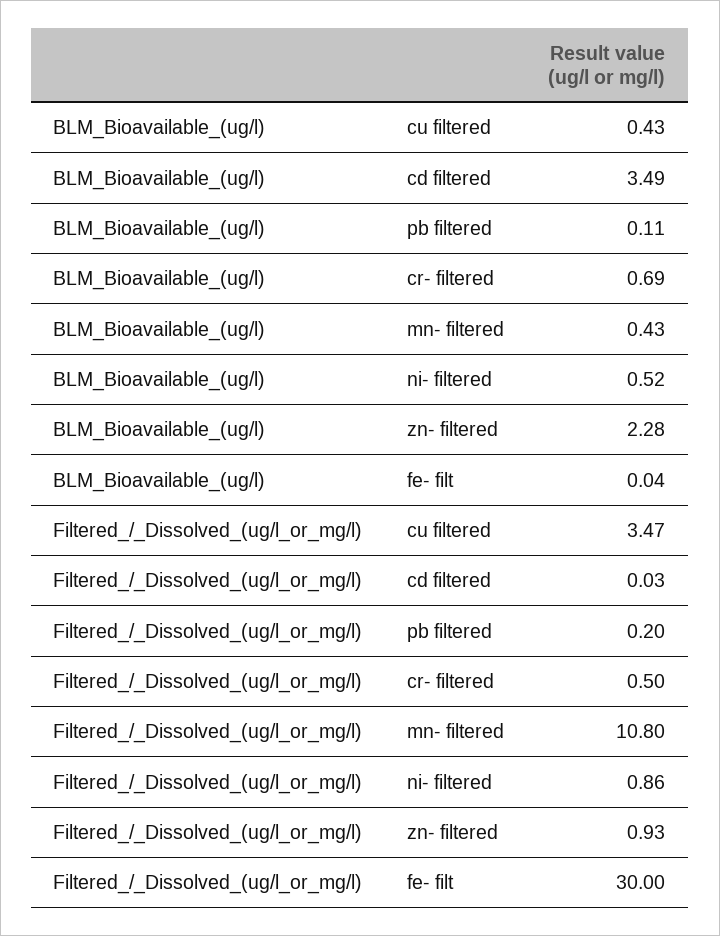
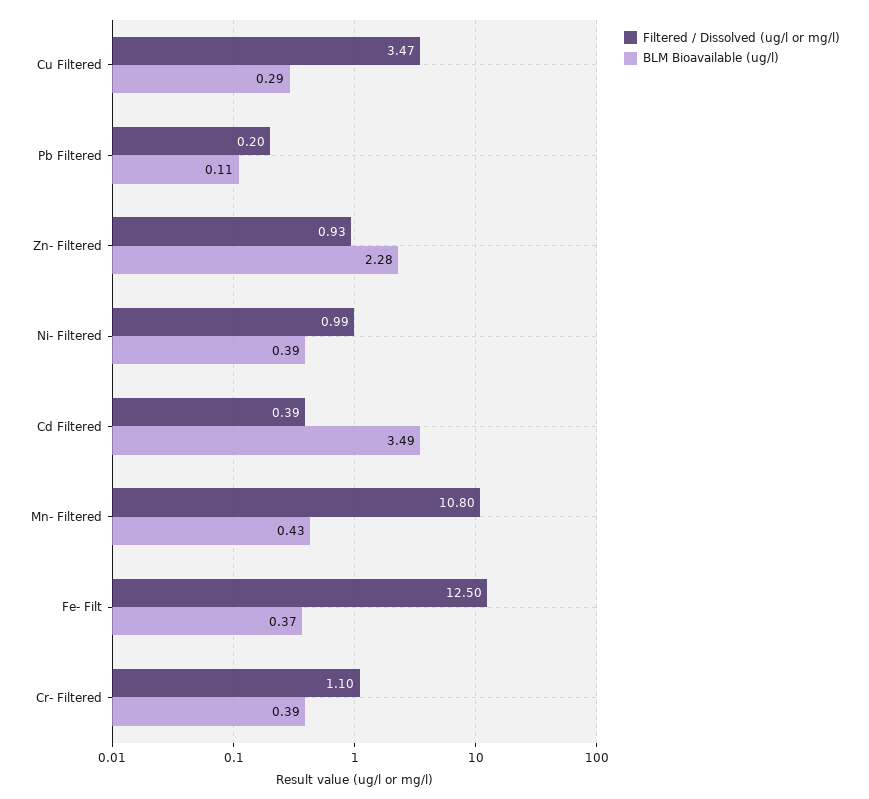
BLM_Bioavailable_(ug/l), cu filtered: 0.43 -> 0.29
BLM_Bioavailable_(ug/l), cr- filtered: 0.69 -> 0.39
BLM_Bioavailable_(ug/l), ni- filtered: 0.52 -> 0.39
BLM_Bioavailable_(ug/l), fe- filt: 0.04 -> 0.37
Filtered_/_Dissolved_(ug/l_or_mg/l), cd filtered: 0.03 -> 0.39
Filtered_/_Dissolved_(ug/l_or_mg/l), cr- filtered: 0.5 -> 1.1
Filtered_/_Dissolved_(ug/l_or_mg/l), ni- filtered: 0.86 -> 0.99
Filtered_/_Dissolved_(ug/l_or_mg/l), fe- filt: 30 -> 12.5

